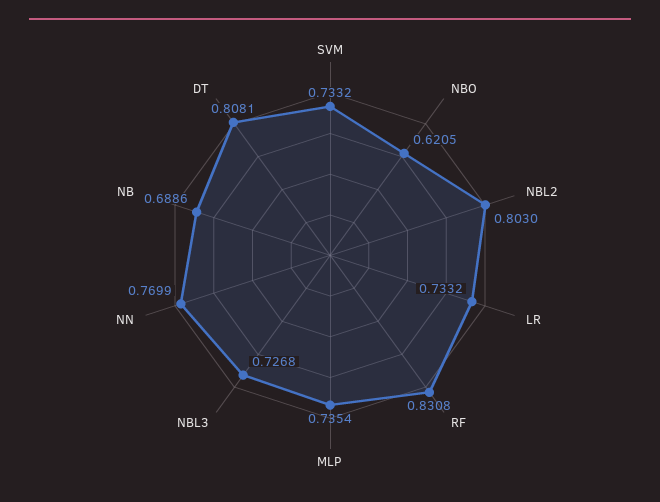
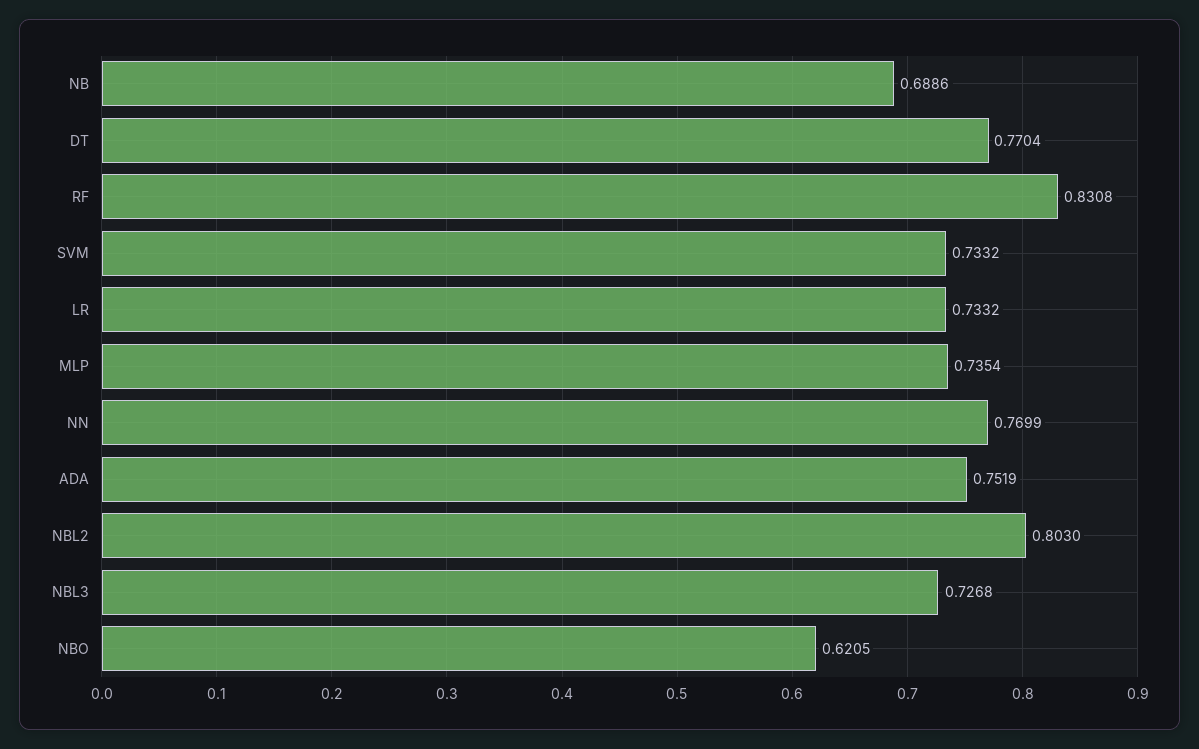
DT: 0.8081 -> 0.7704
ADA: none -> 0.7519

